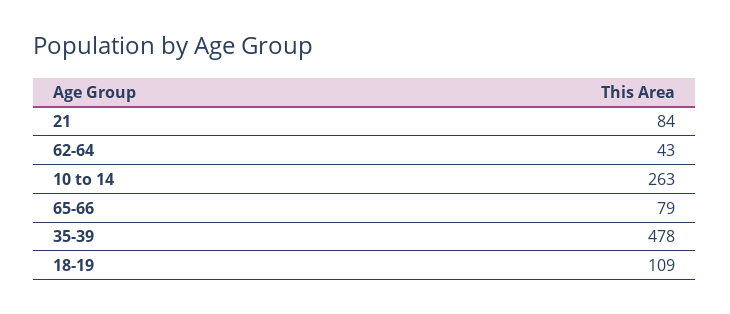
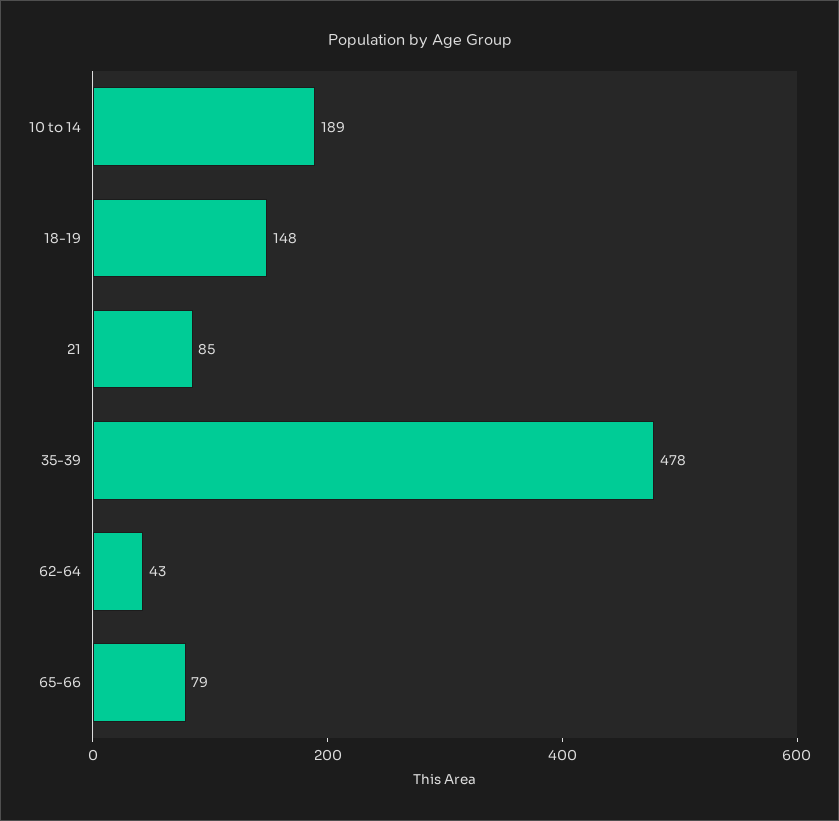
21: 84 -> 85
10 to 14: 263 -> 189
18-19: 109 -> 148

